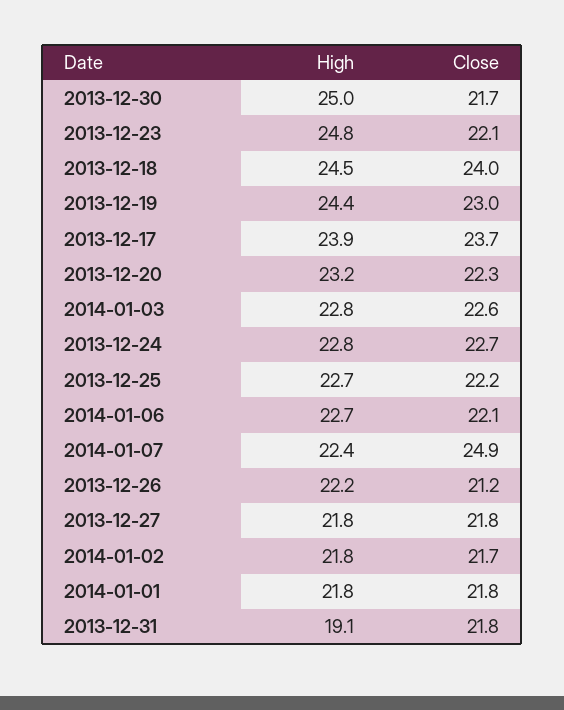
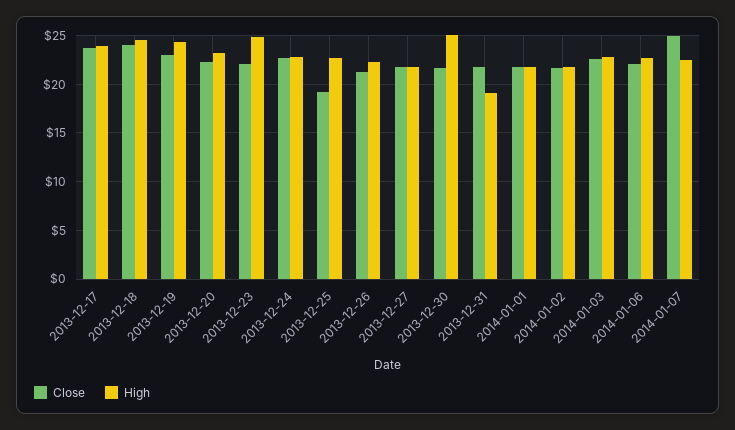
Close, 2013-12-25: 22.2 -> 19

